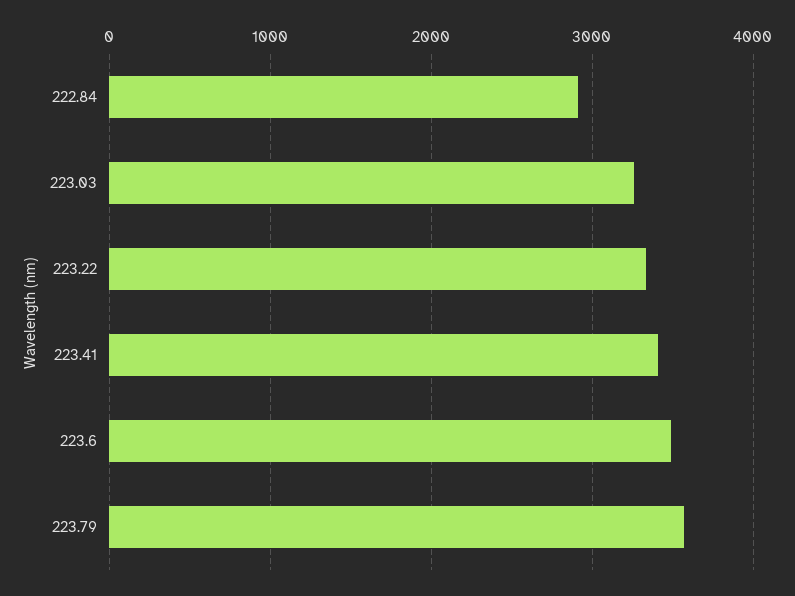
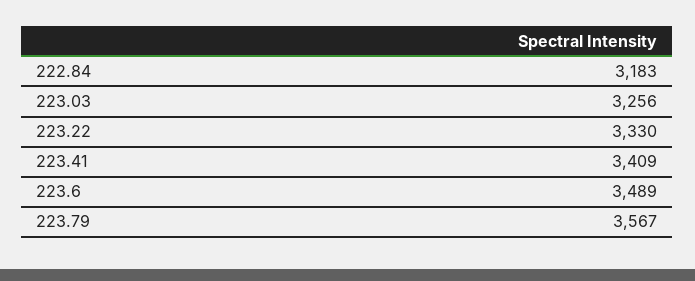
222.84: 2900 -> 3183

